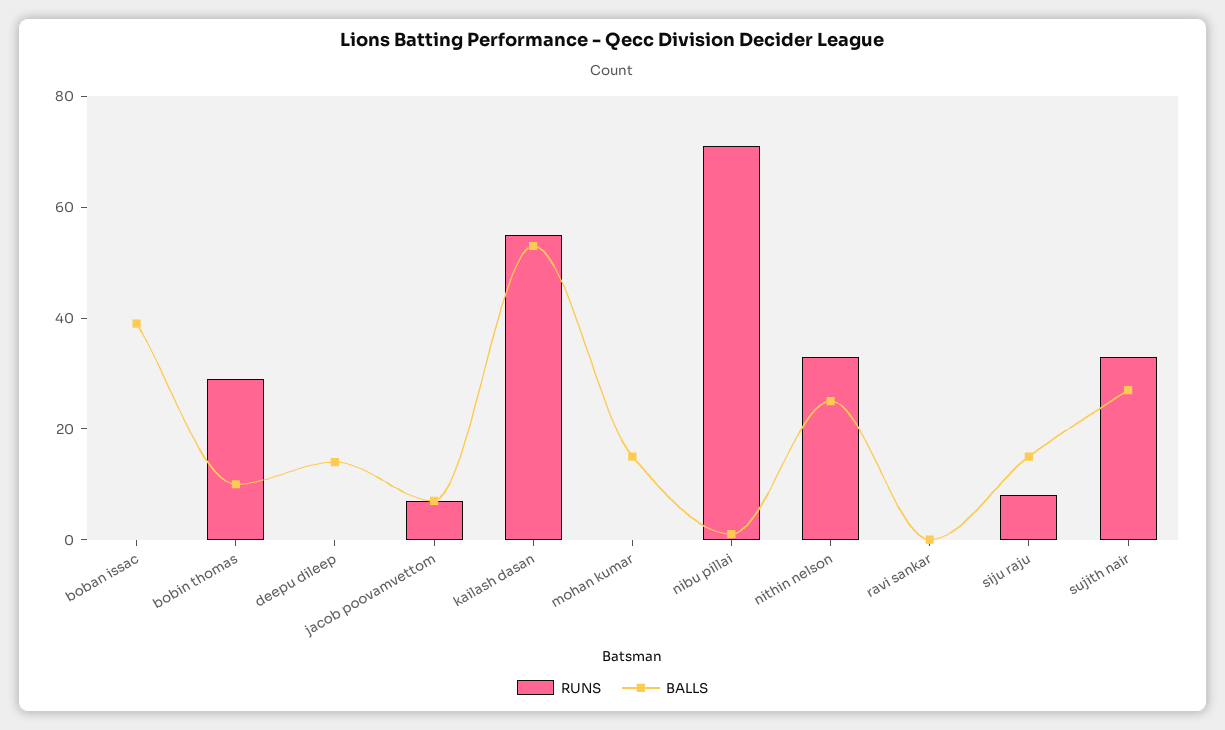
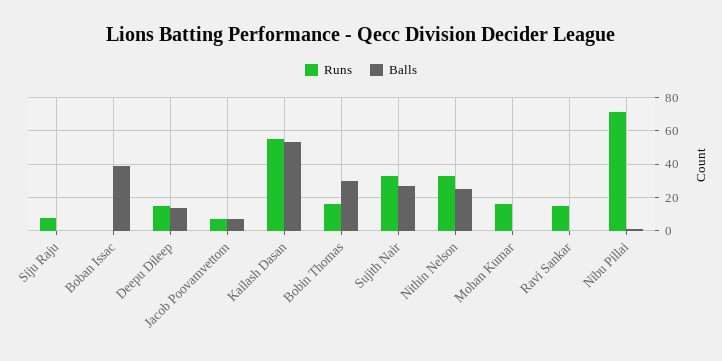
RUNS, bobin thomas: 30 -> 15
BALLS, bobin thomas: 10 -> 30
RUNS, deepu dileep: 0 -> 15
RUNS, mohan kumar: 0 -> 15
BALLS, mohan kumar: 15 -> 0
RUNS, ravi sankar: 0 -> 15
BALLS, siju raju: 15 -> 0

